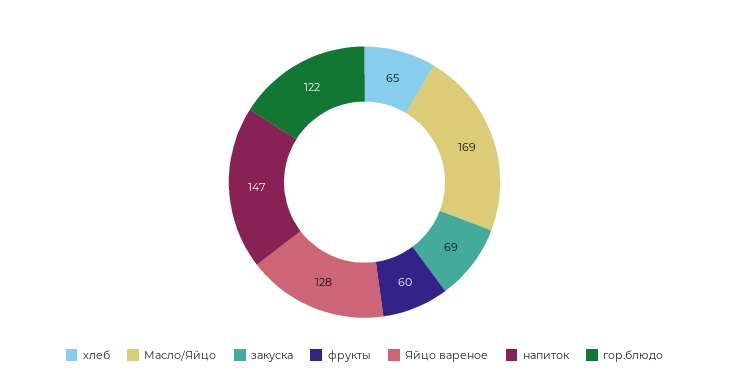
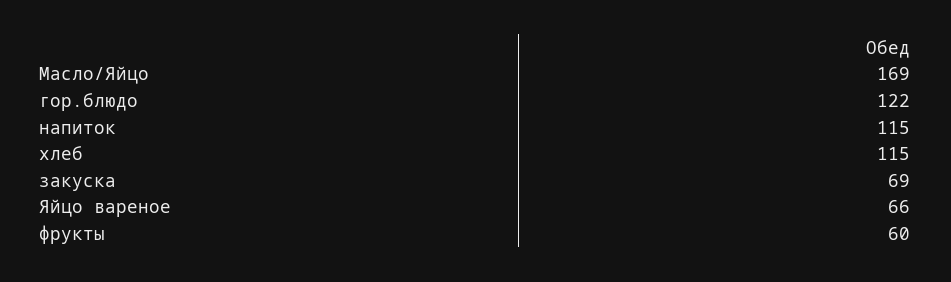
хлеб: 65 -> 115
Яйцо вареное: 128 -> 66
напиток: 147 -> 115

